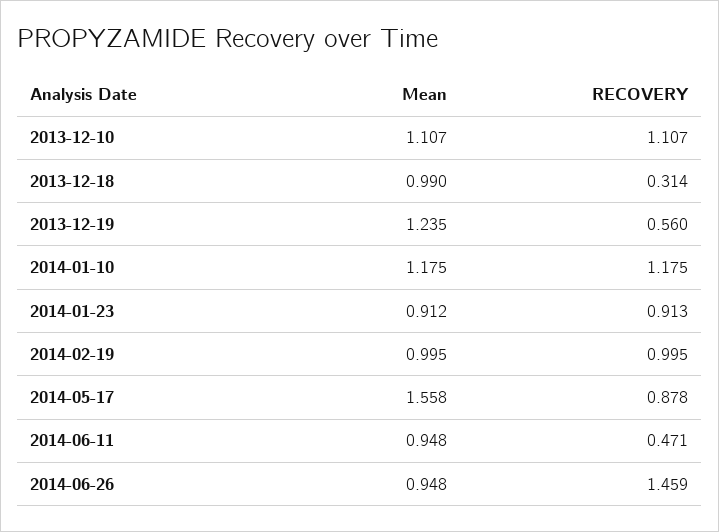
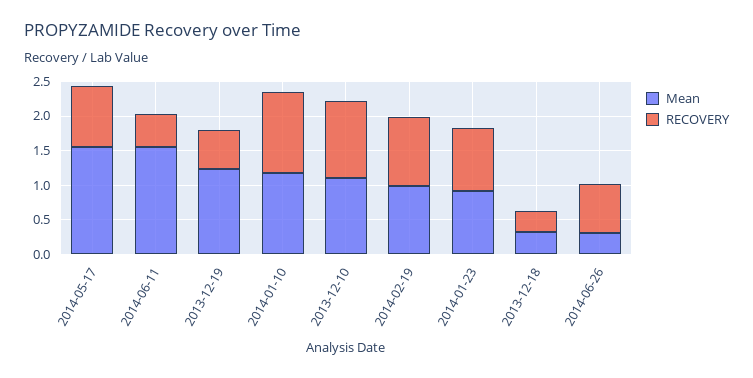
Mean, 2013-12-18: 0.99 -> 0.25
Mean, 2014-06-11: 0.948 -> 1.5
Mean, 2014-06-26: 0.948 -> 0.25
RECOVERY, 2014-06-26: 1.459 -> 0.75

